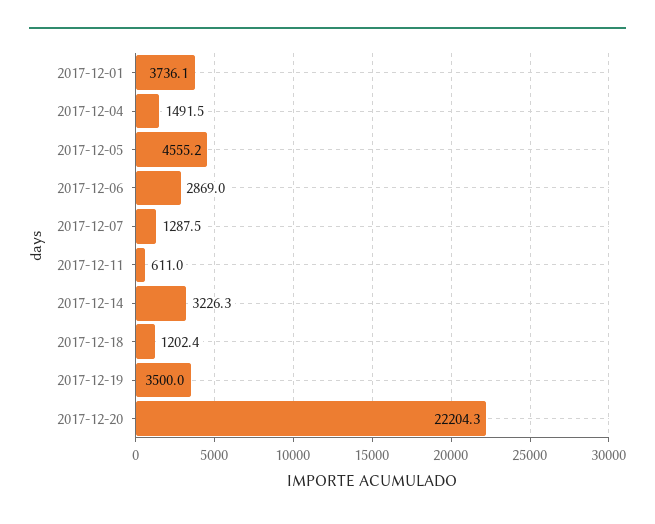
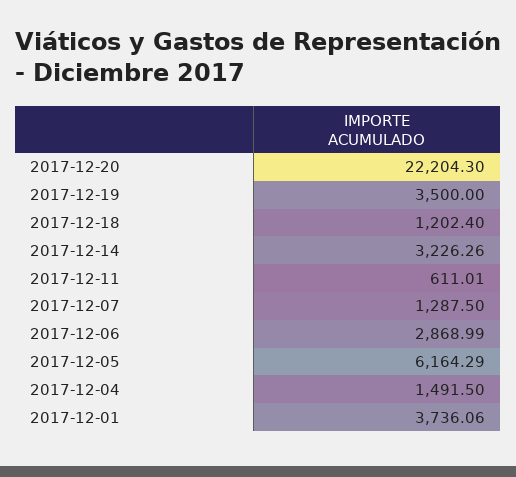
2017-12-05: 4555.2 -> 6164.29

